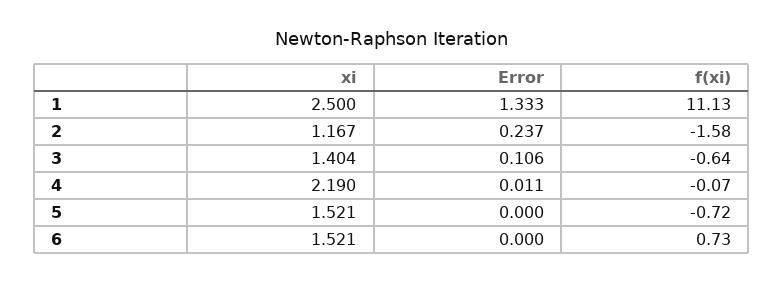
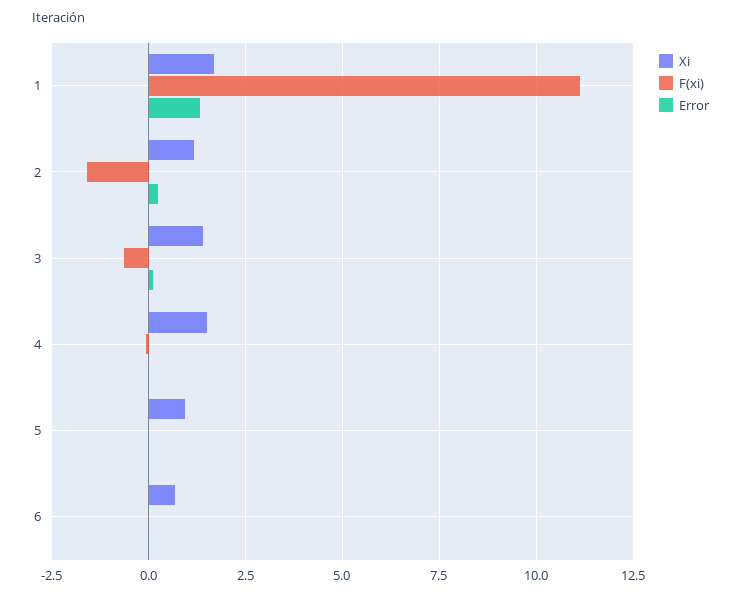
xi, 1: 2.5 -> 1.75
xi, 4: 2.19 -> 1.5
xi, 5: 1.521 -> 1
f(xi), 5: -0.72 -> 0
xi, 6: 1.521 -> 0.75
f(xi), 6: 0.73 -> 0

